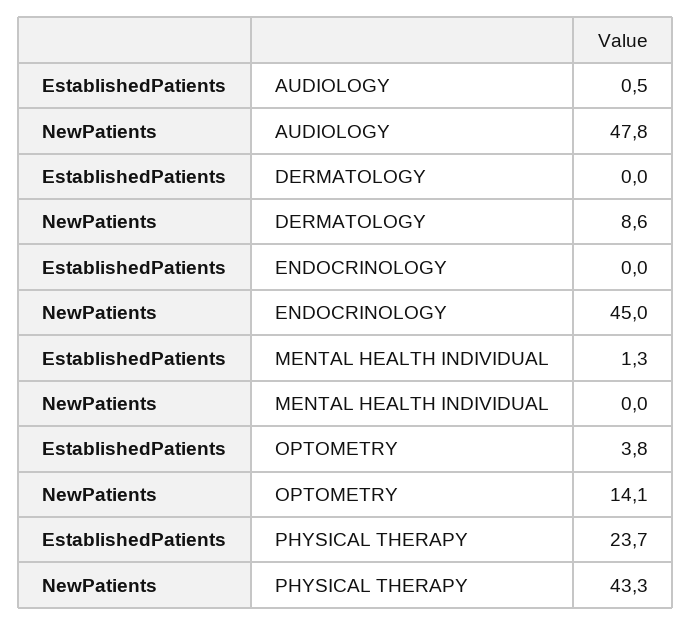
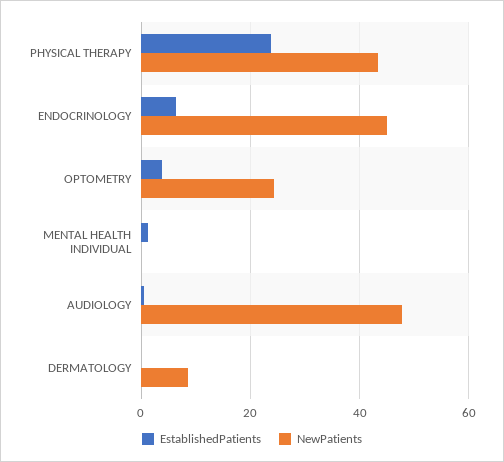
EstablishedPatients, ENDOCRINOLOGY: 0 -> 6
NewPatients, OPTOMETRY: 14.1 -> 24

